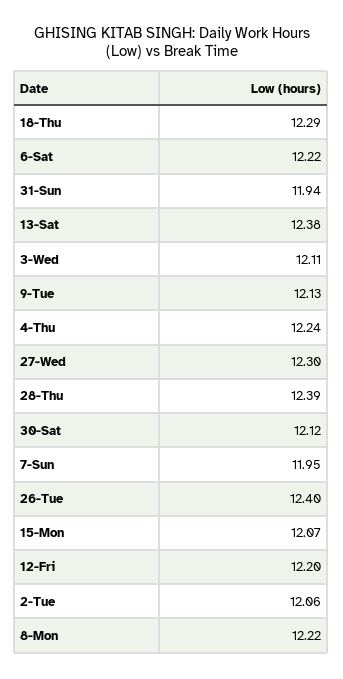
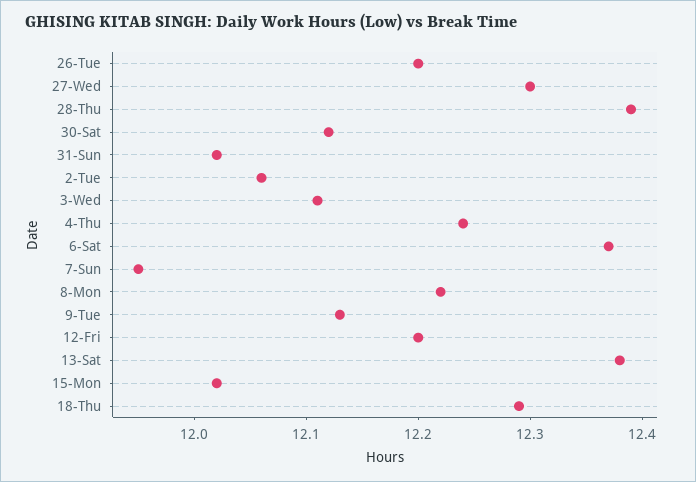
6-Sat: 12.22 -> 12.37
31-Sun: 11.94 -> 12.02
26-Tue: 12.4 -> 12.2
15-Mon: 12.07 -> 12.02

